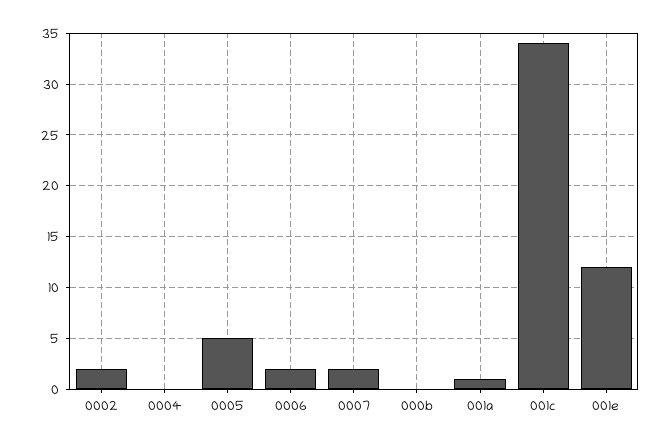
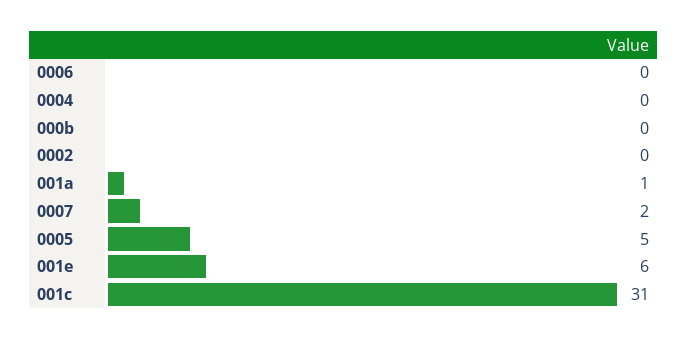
0002: 2 -> 0
0006: 2 -> 0
001c: 34 -> 31
001e: 12 -> 6

